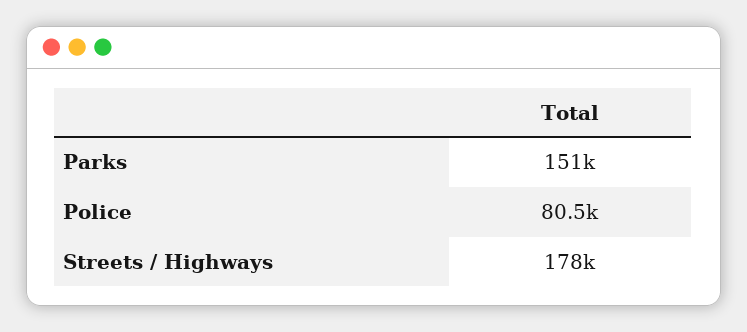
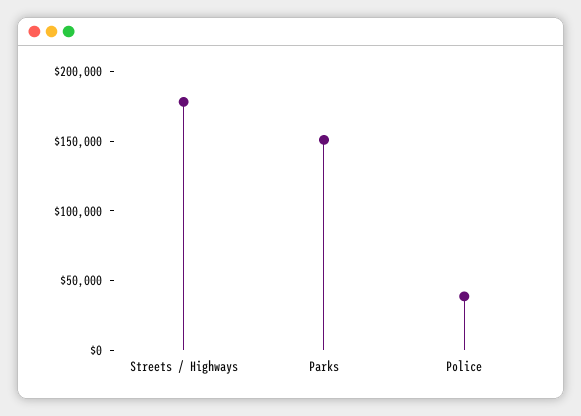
Police: 80500 -> 40000

